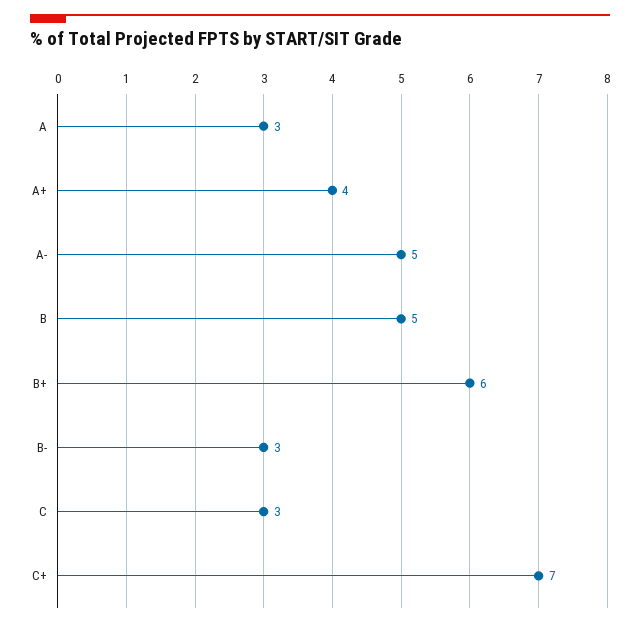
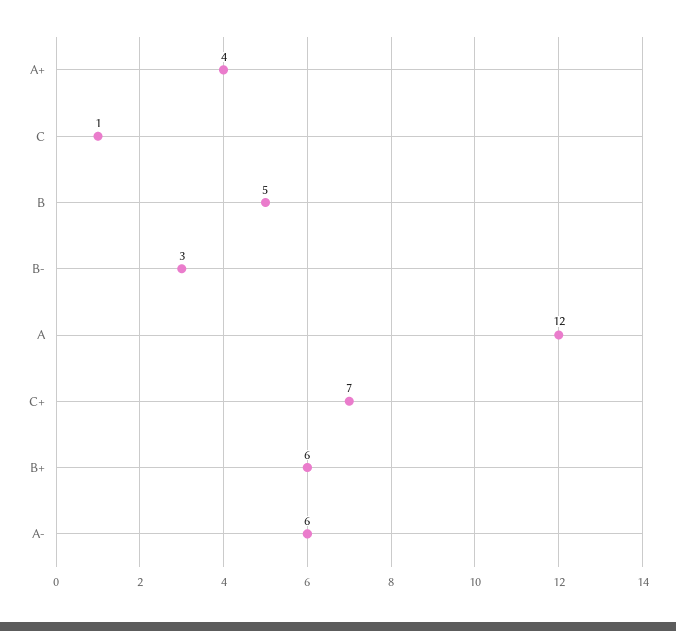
A: 3 -> 12
A-: 5 -> 6
C: 3 -> 1

